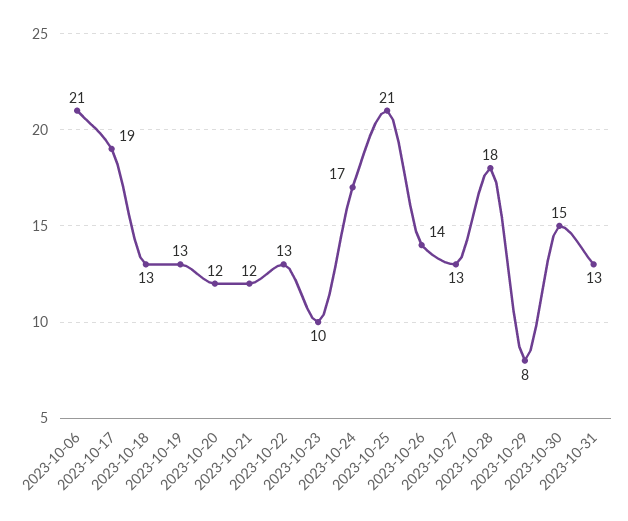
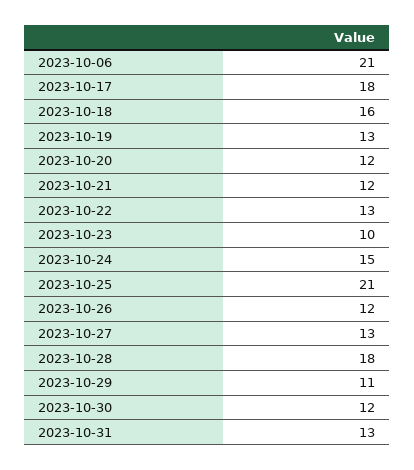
2023-10-17: 19 -> 18
2023-10-18: 13 -> 16
2023-10-24: 17 -> 15
2023-10-26: 14 -> 12
2023-10-29: 8 -> 11
2023-10-30: 15 -> 12

